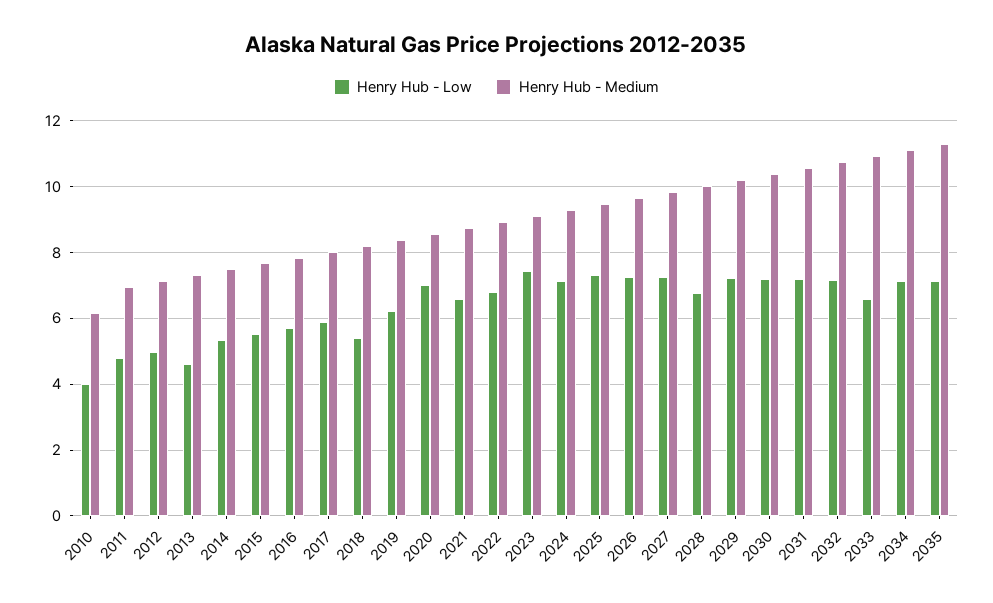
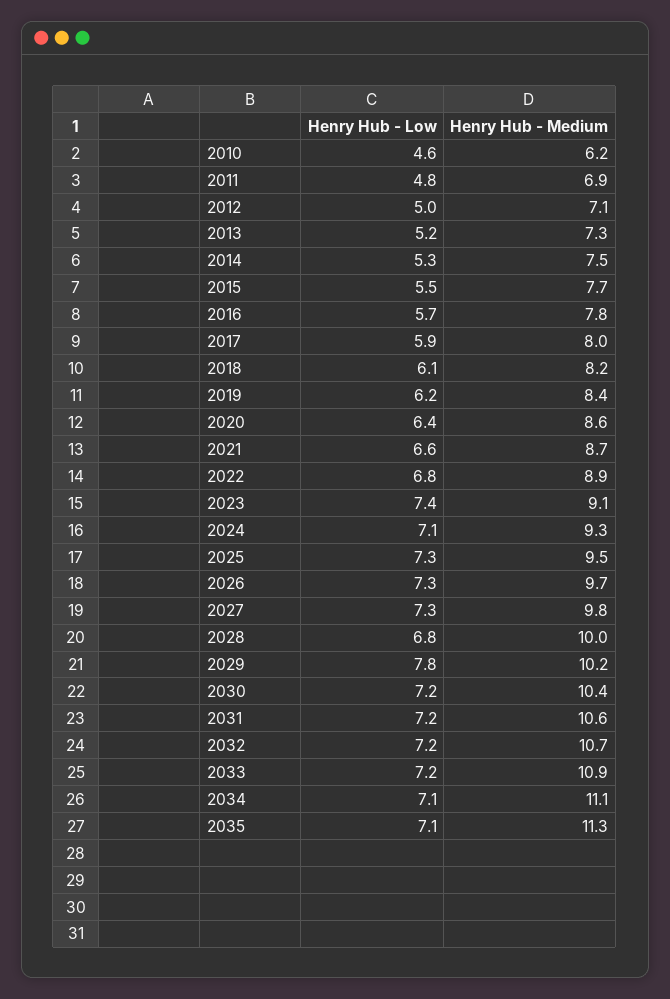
Henry Hub - Low, 2010: 4 -> 4.6
Henry Hub - Low, 2013: 4.6 -> 5.2
Henry Hub - Low, 2018: 5.4 -> 6.1
Henry Hub - Low, 2020: 7 -> 6.4
Henry Hub - Low, 2029: 7.2 -> 7.8
Henry Hub - Low, 2033: 6.6 -> 7.2

